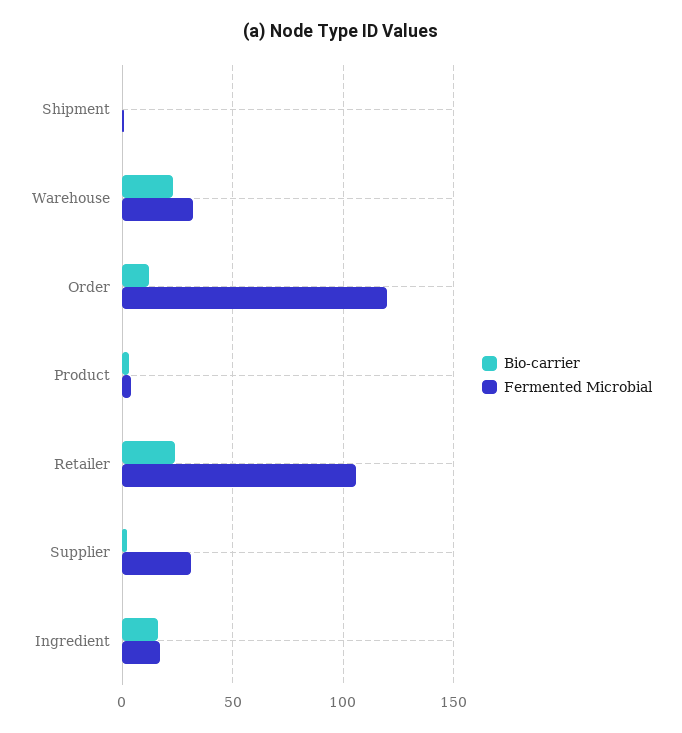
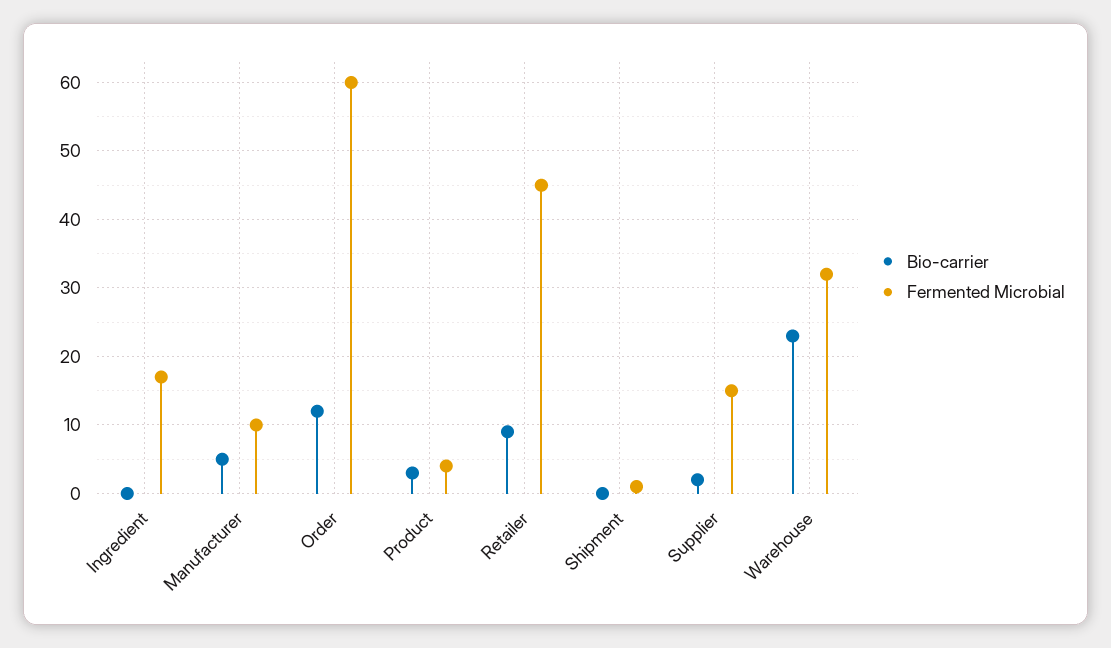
Fermented Microbial, Order: 120 -> 60
Bio-carrier, Retailer: 25 -> 9
Fermented Microbial, Retailer: 105 -> 45
Fermented Microbial, Supplier: 30 -> 15
Bio-carrier, Ingredient: 15 -> 0
Bio-carrier, Manufacturer: none -> 5
Fermented Microbial, Manufacturer: none -> 10

